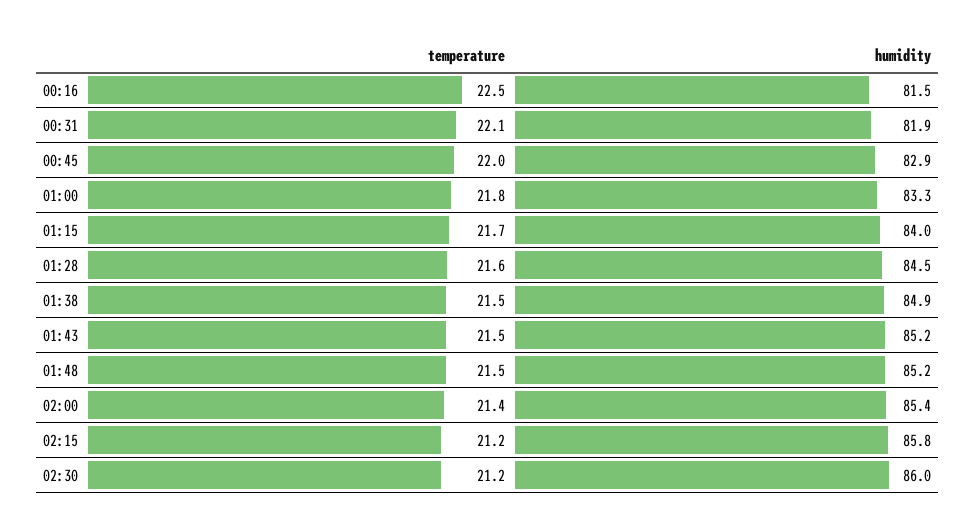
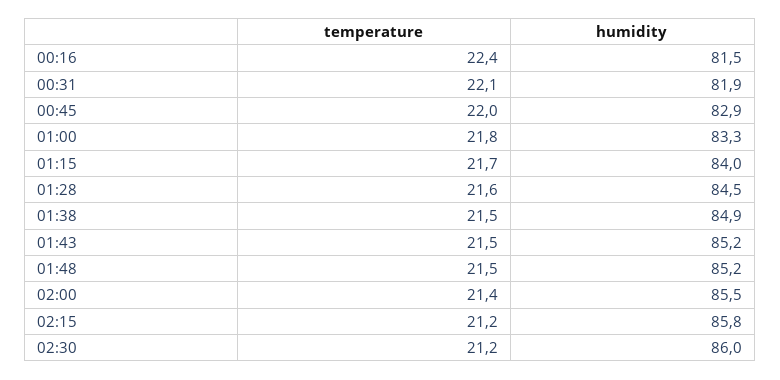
temperature, 00:16: 22.5 -> 22.4
humidity, 02:00: 85.4 -> 85.5

